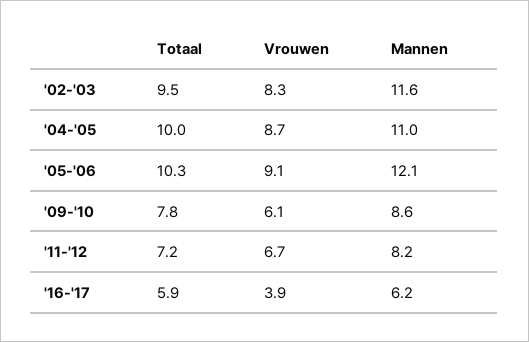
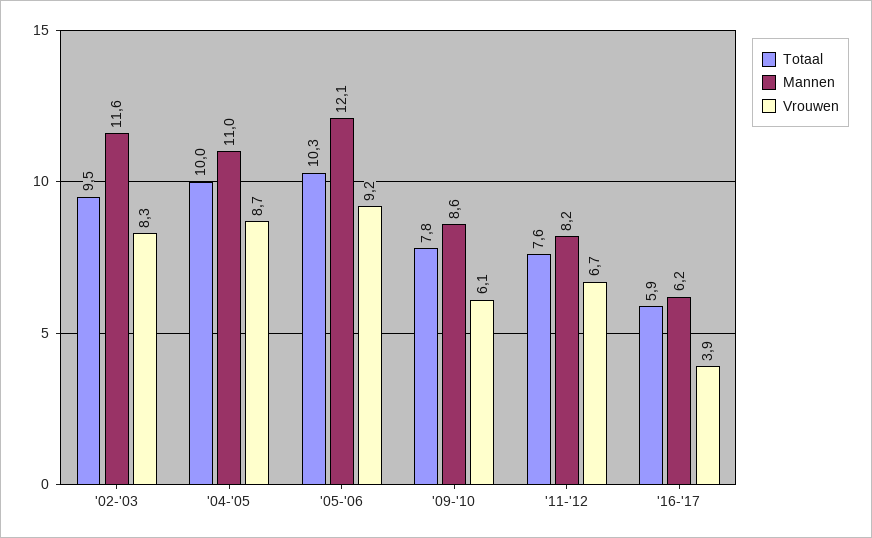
Vrouwen, '05-'06: 9.1 -> 9.2
Totaal, '11-'12: 7.2 -> 7.6

